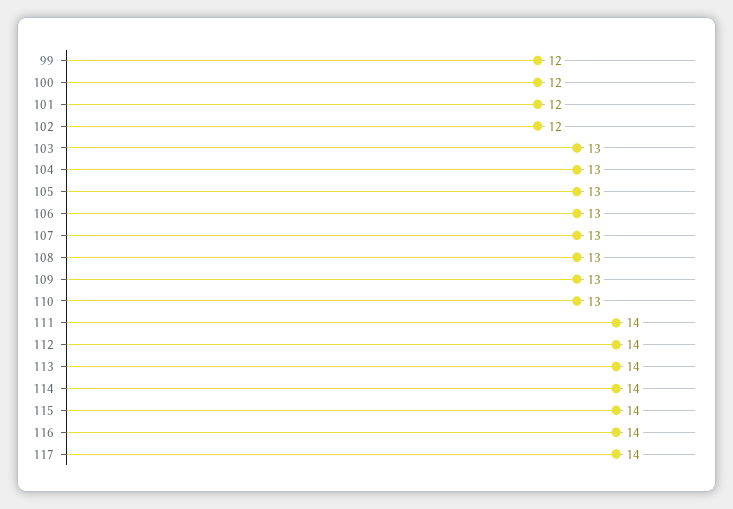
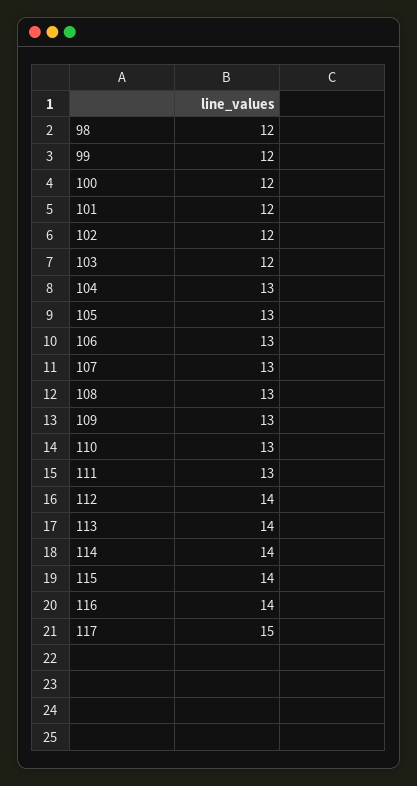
103: 13 -> 12
111: 14 -> 13
117: 14 -> 15
98: none -> 12

